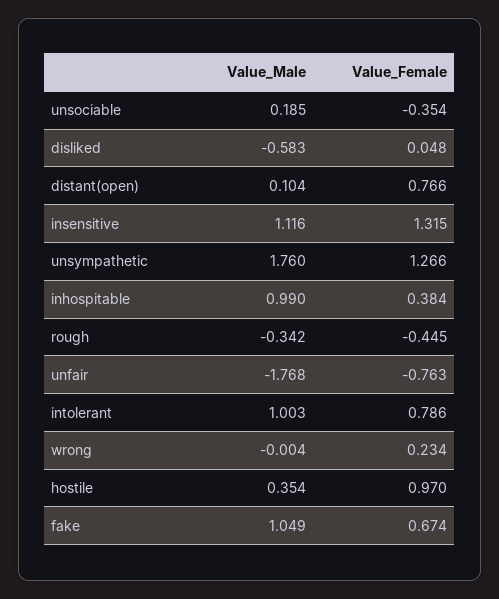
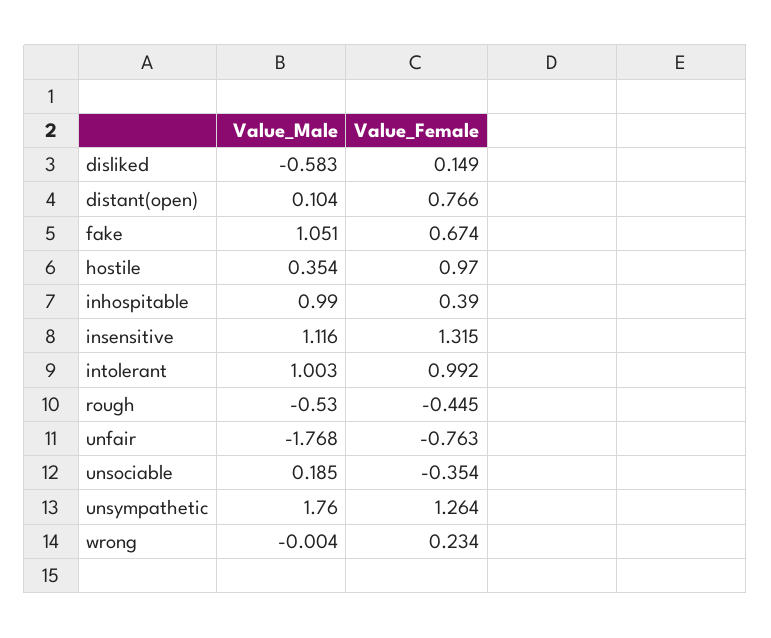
Value_Female, disliked: 0.048 -> 0.149
Value_Female, unsympathetic: 1.266 -> 1.264
Value_Female, inhospitable: 0.384 -> 0.39
Value_Male, rough: -0.342 -> -0.53
Value_Female, intolerant: 0.786 -> 0.992
Value_Male, fake: 1.049 -> 1.051

